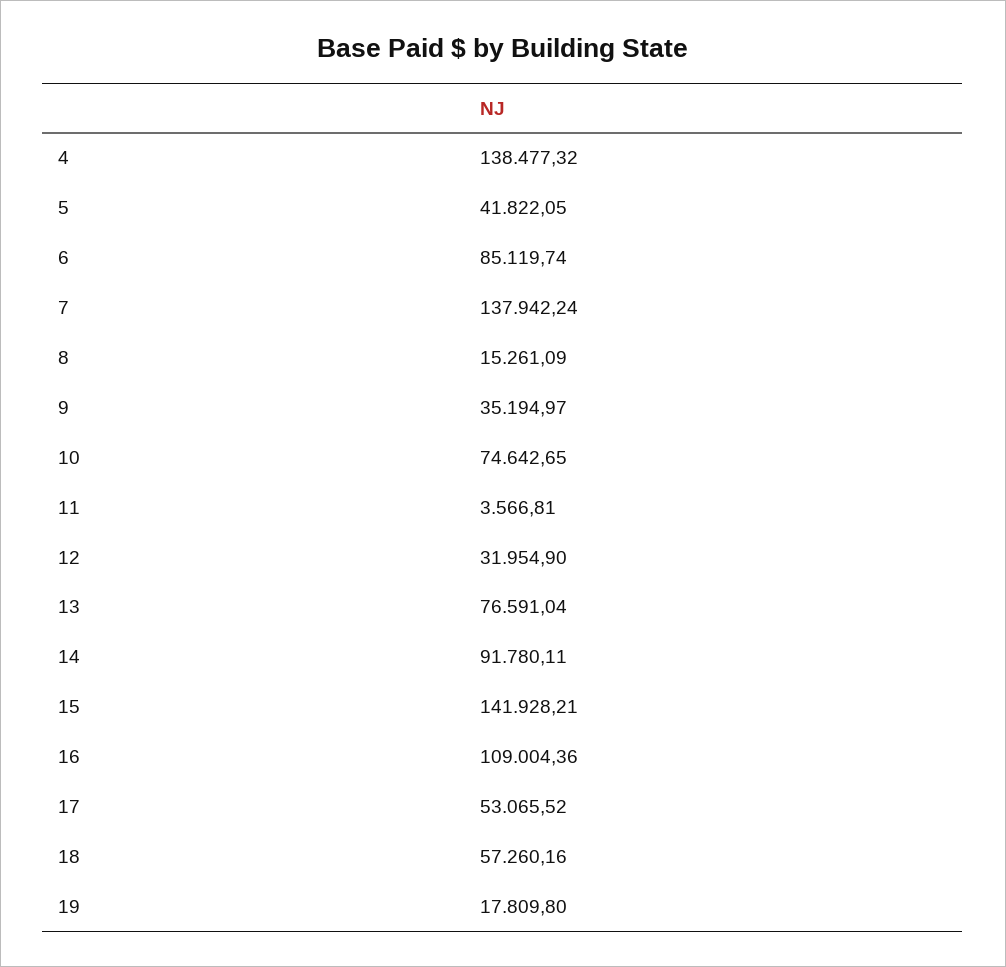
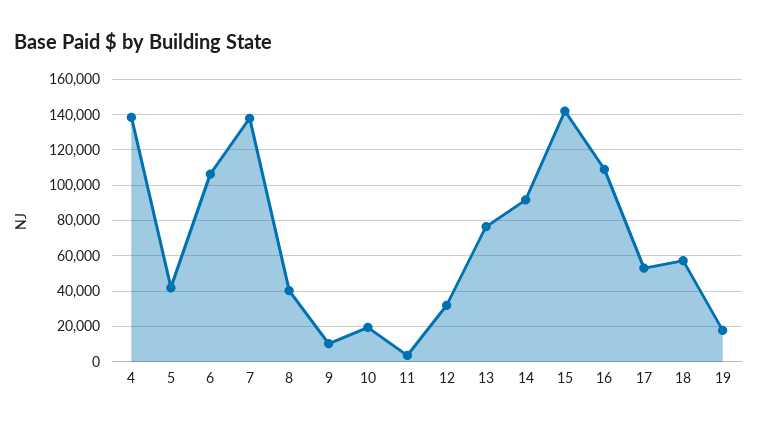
6: 85119.74 -> 105000
8: 15261.09 -> 40000
9: 35194.97 -> 10000
10: 74642.65 -> 20000

